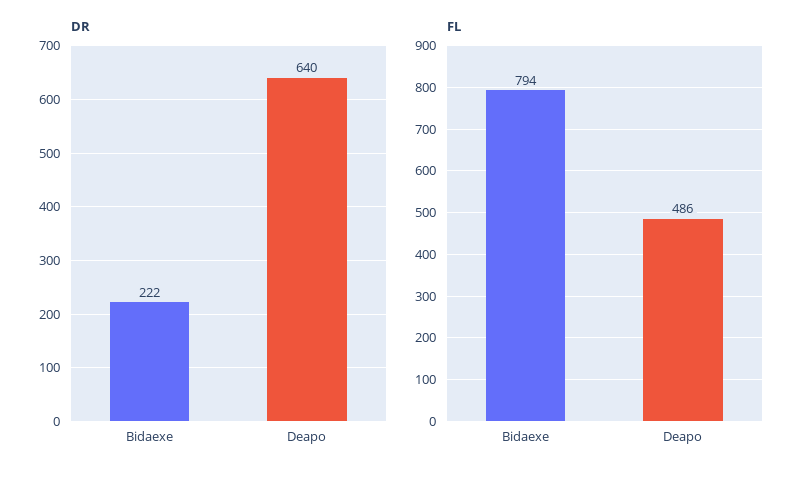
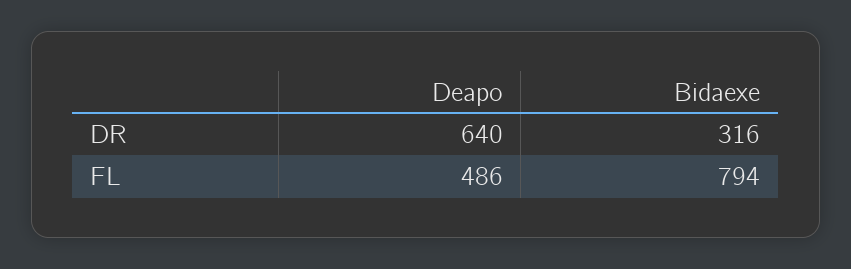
DR, Bidaexe: 222 -> 316

